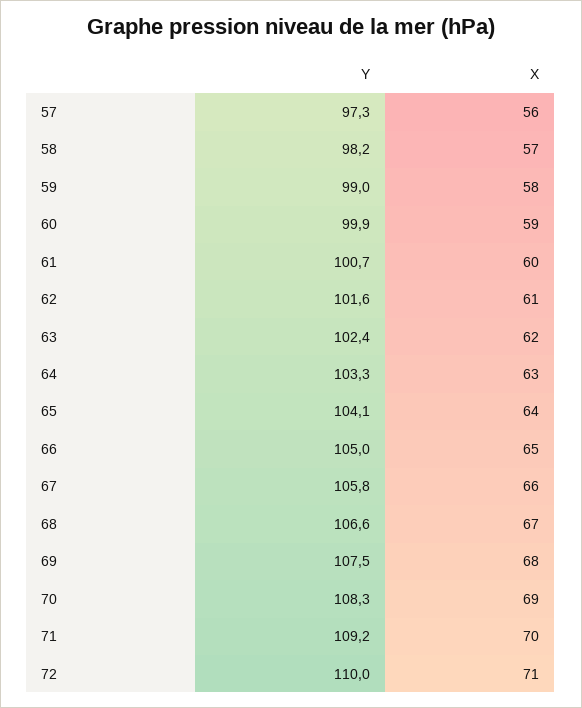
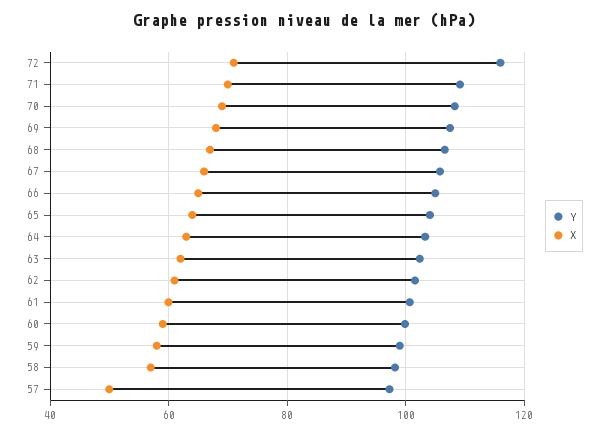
X, 57: 56 -> 50
Y, 72: 110 -> 116

